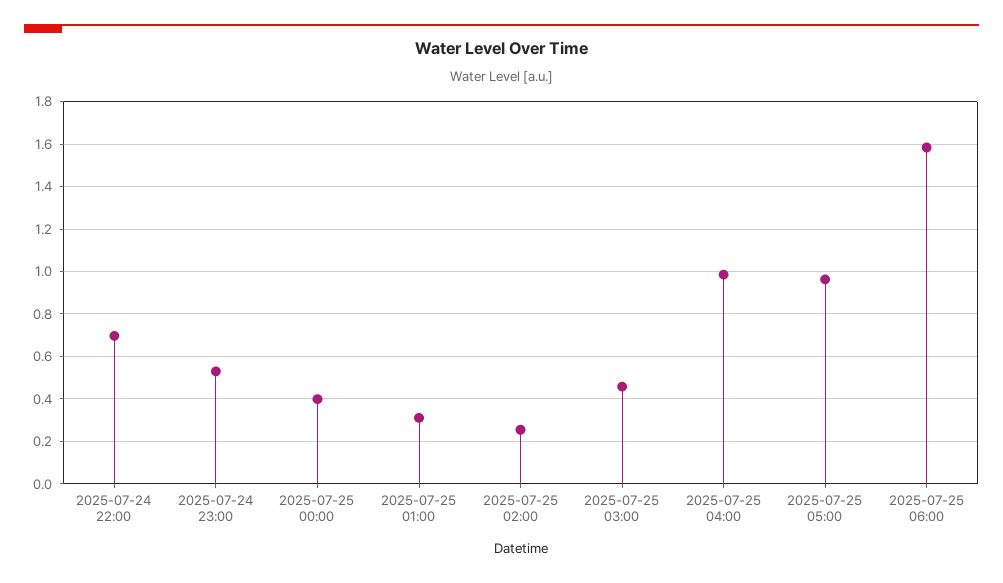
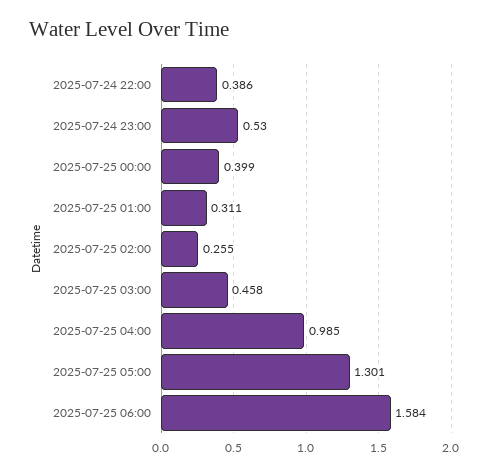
2025-07-24 22:00: 0.7 -> 0.386
2025-07-25 05:00: 0.95 -> 1.301

